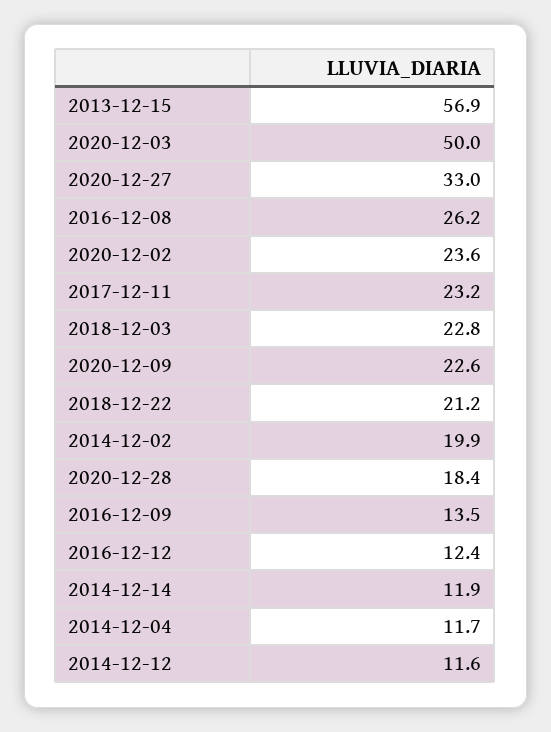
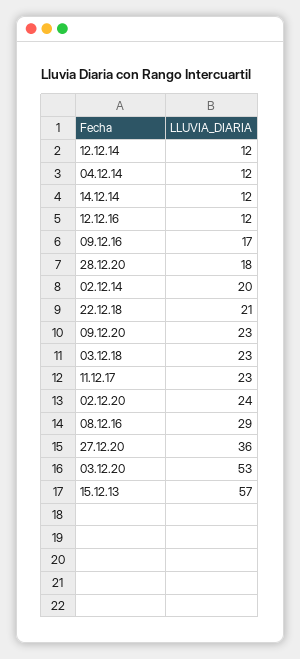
2020-12-03: 50 -> 53
2020-12-27: 33 -> 36
2016-12-08: 26.2 -> 29
2016-12-09: 13.5 -> 17

